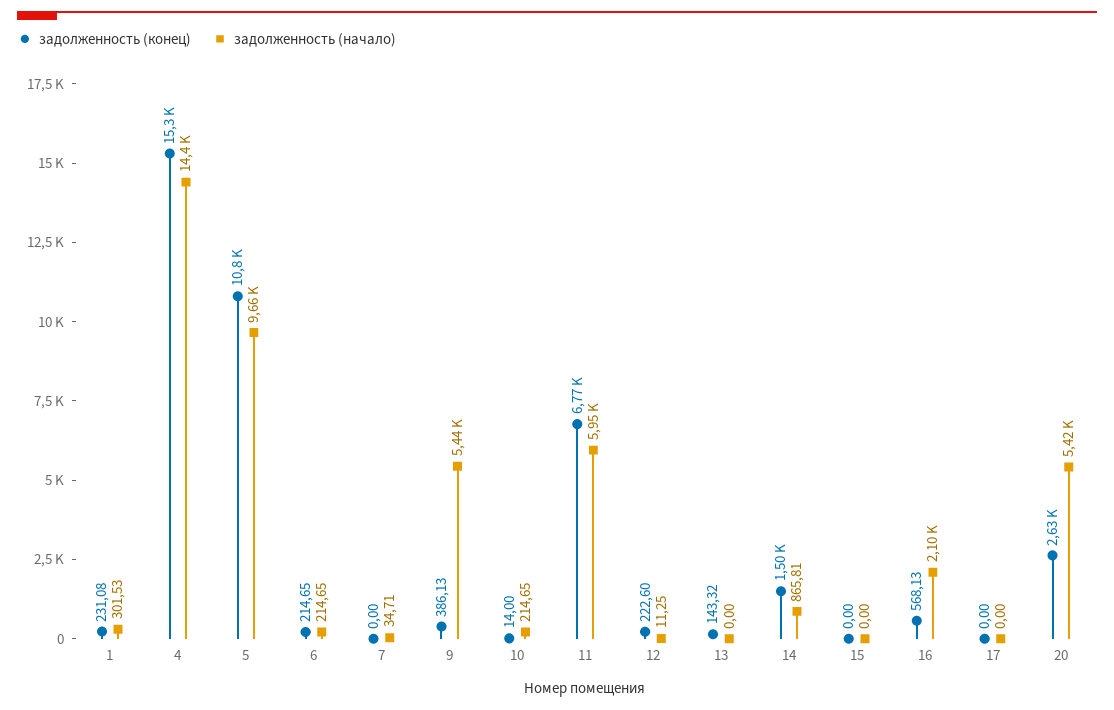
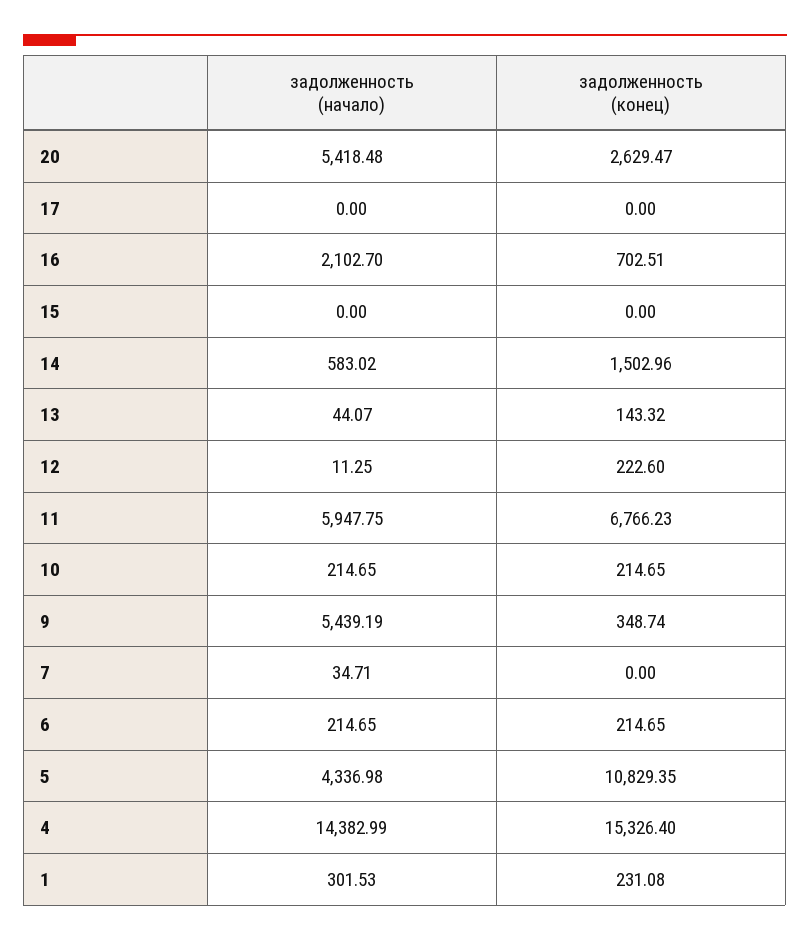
задолженность (начало), 5: 9660 -> 4336.98
задолженность (конец), 9: 386.13 -> 348.74
задолженность (конец), 10: 14 -> 214.65
задолженность (начало), 13: 0 -> 44.07
задолженность (начало), 14: 865.81 -> 583.02
задолженность (конец), 16: 568.13 -> 702.51

